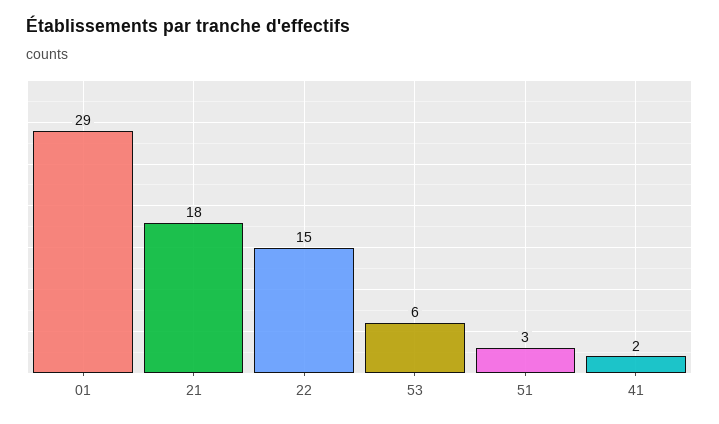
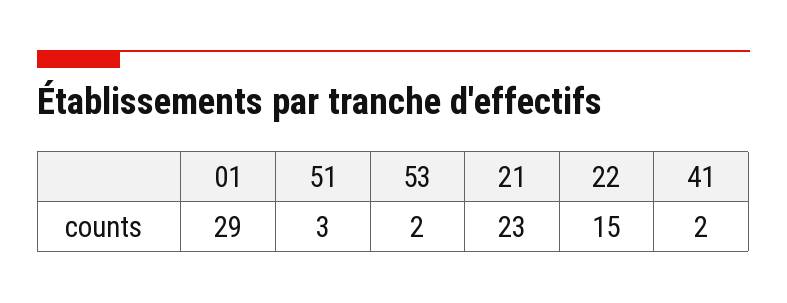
21: 18 -> 23
53: 6 -> 2

